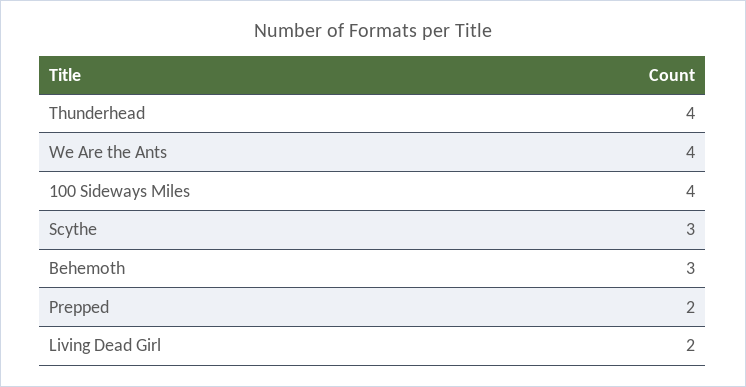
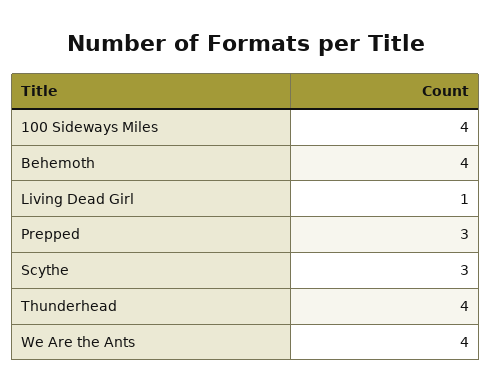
Behemoth: 3 -> 4
Prepped: 2 -> 3
Living Dead Girl: 2 -> 1

